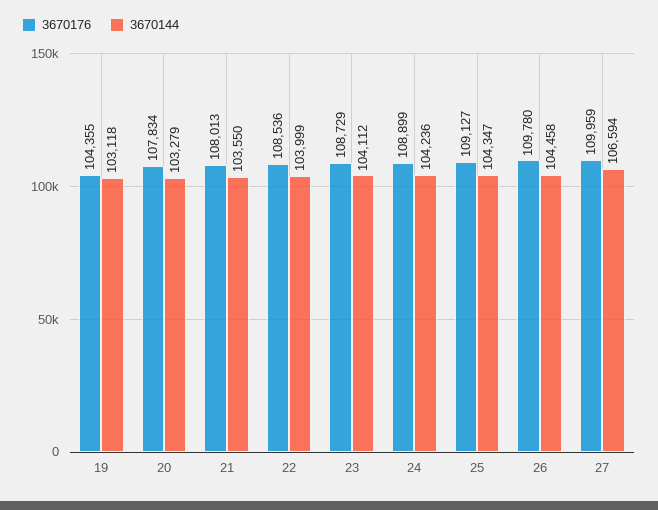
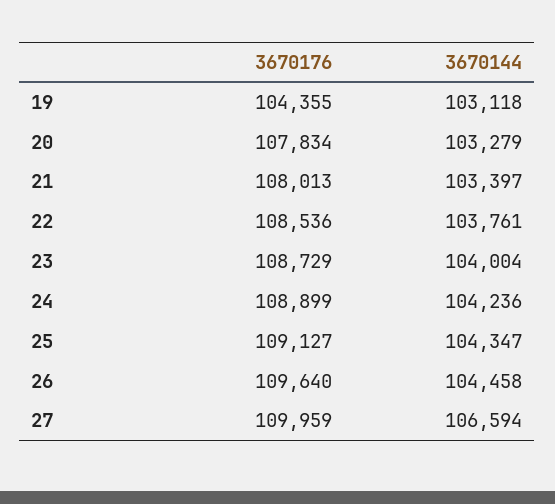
3670144, 21: 103550 -> 103397
3670144, 22: 103999 -> 103761
3670144, 23: 104112 -> 104004
3670176, 26: 109780 -> 109640

